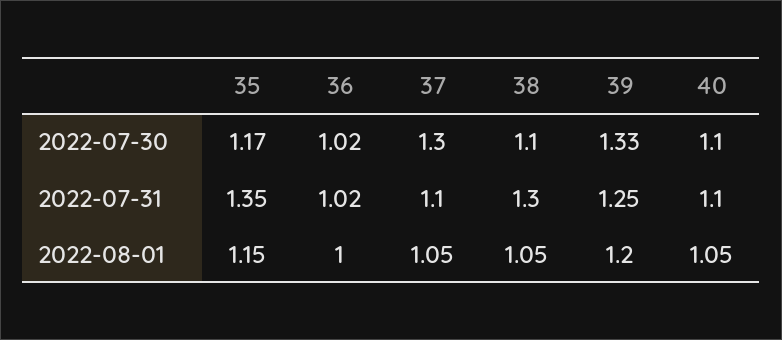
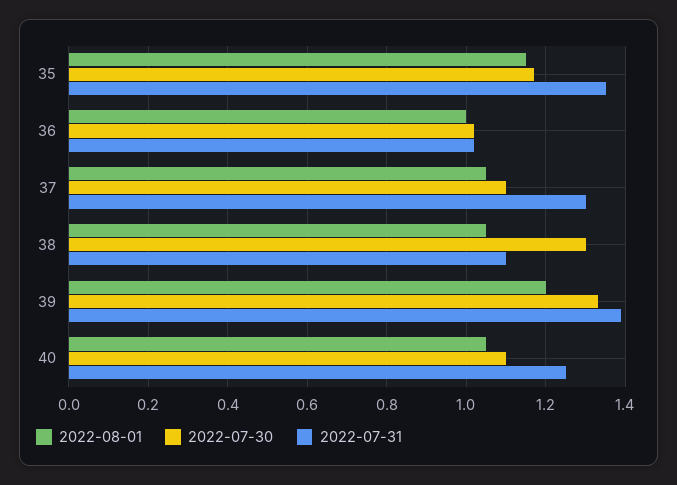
2022-07-30, 37: 1.3 -> 1.1
2022-07-30, 38: 1.1 -> 1.3
2022-07-31, 37: 1.1 -> 1.3
2022-07-31, 38: 1.3 -> 1.1
2022-07-31, 39: 1.25 -> 1.4
2022-07-31, 40: 1.1 -> 1.25

